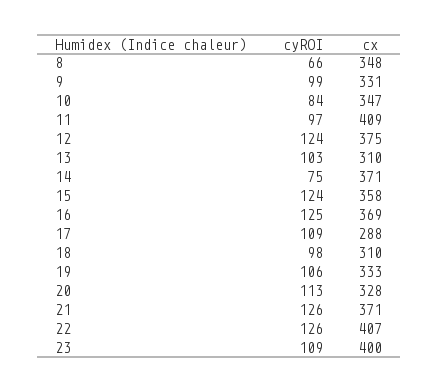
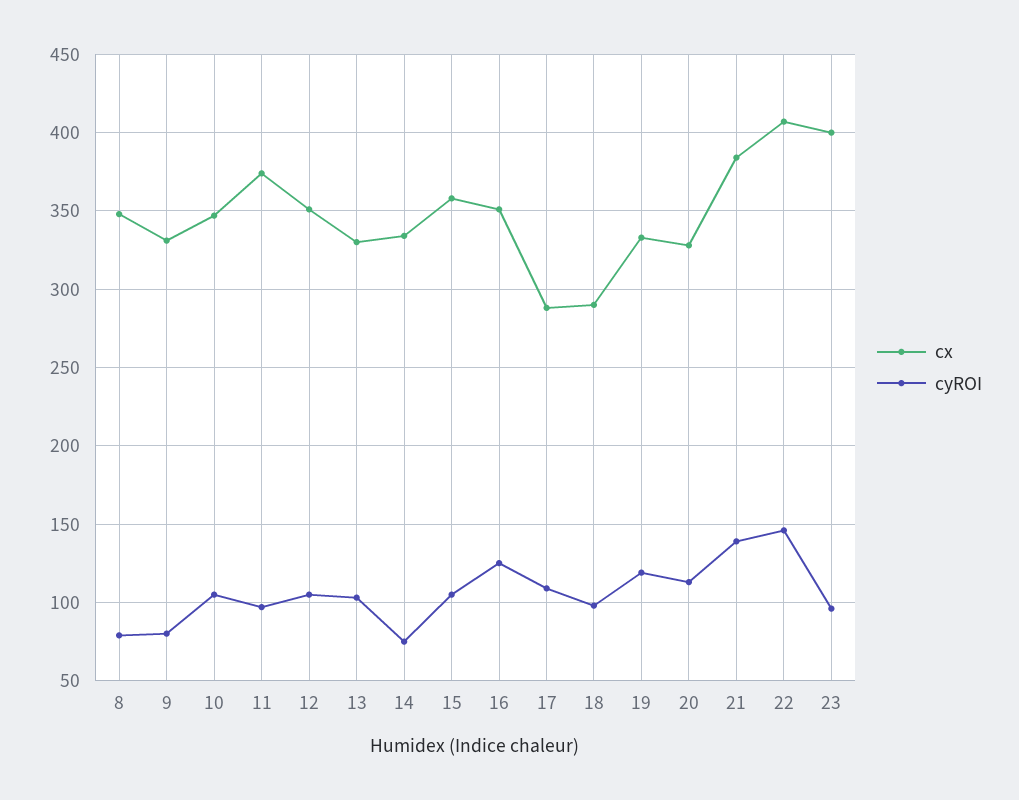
cyROI, 8: 66 -> 80
cyROI, 9: 99 -> 80
cyROI, 10: 84 -> 105
cx, 11: 409 -> 375
cyROI, 12: 124 -> 105
cx, 12: 375 -> 350
cx, 13: 310 -> 330
cx, 14: 371 -> 335
cyROI, 15: 124 -> 105
cx, 16: 369 -> 350
cx, 18: 310 -> 290
cyROI, 19: 106 -> 120
cyROI, 21: 126 -> 140
cx, 21: 371 -> 385
cyROI, 22: 126 -> 145
cyROI, 23: 109 -> 95

